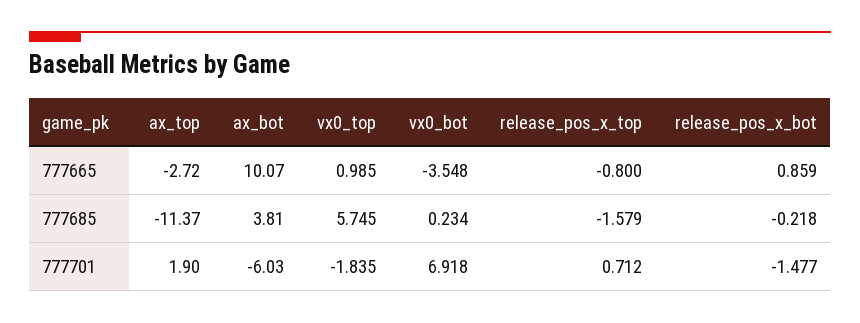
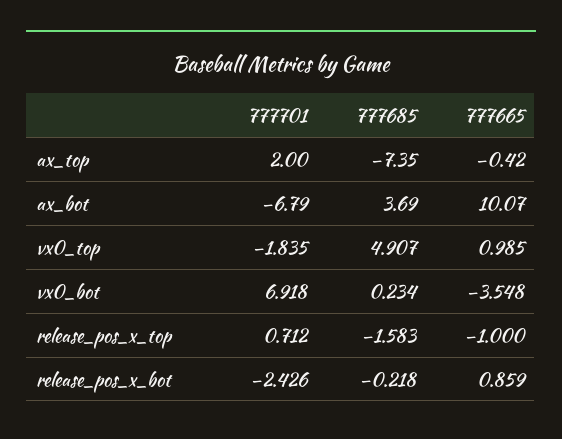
ax_top, 777665: -2.72 -> -0.42
release_pos_x_top, 777665: -0.8 -> -1
ax_top, 777685: -11.37 -> -7.35
ax_bot, 777685: 3.81 -> 3.69
vx0_top, 777685: 5.745 -> 4.907
release_pos_x_top, 777685: -1.579 -> -1.583
ax_top, 777701: 1.9 -> 2
ax_bot, 777701: -6.03 -> -6.79
release_pos_x_bot, 777701: -1.477 -> -2.426

